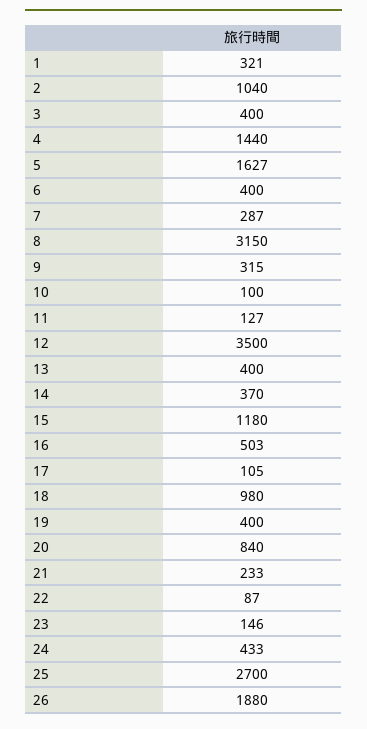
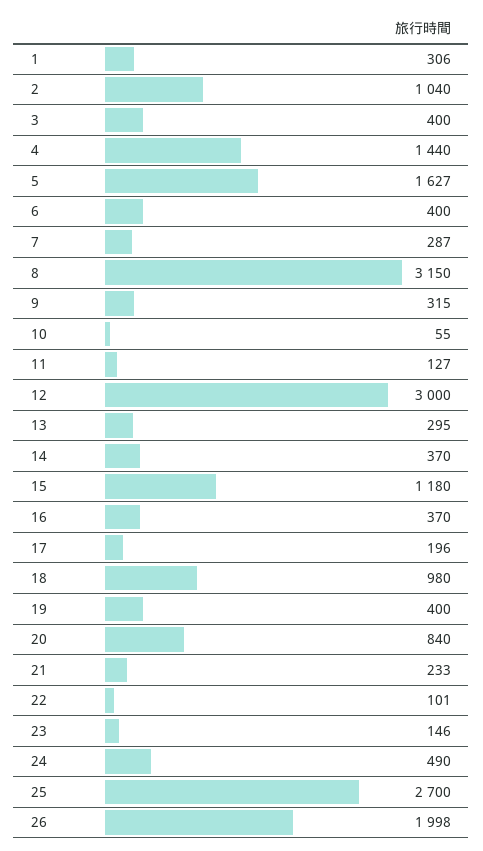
1: 321 -> 306
10: 100 -> 55
12: 3500 -> 3000
13: 400 -> 295
16: 503 -> 370
17: 105 -> 196
22: 87 -> 101
24: 433 -> 490
26: 1880 -> 1998

